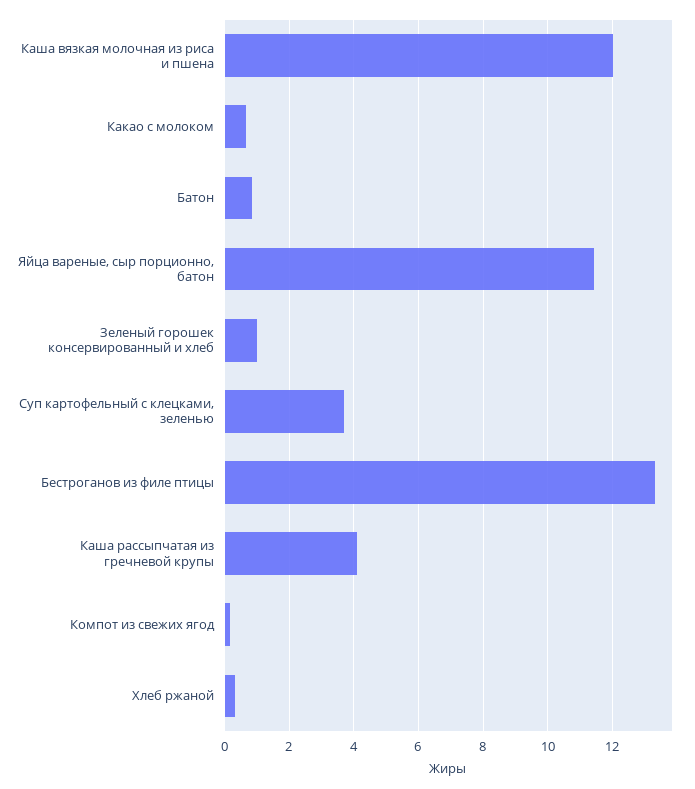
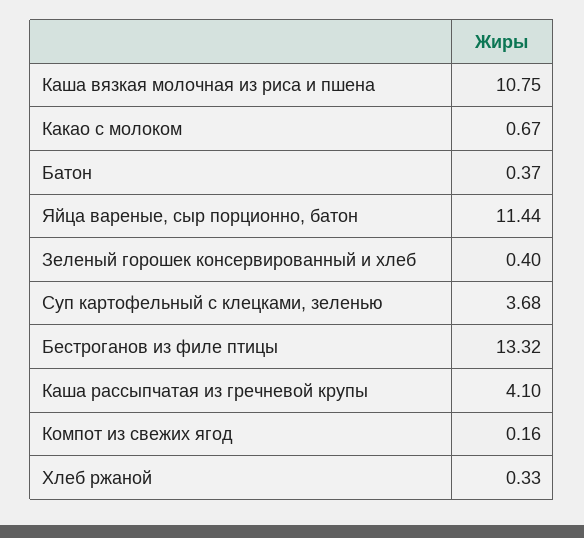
Каша вязкая молочная из риса и пшена: 12 -> 10.75
Батон: 0.8 -> 0.37
Зеленый горошек консервированный и хлеб: 1 -> 0.4

